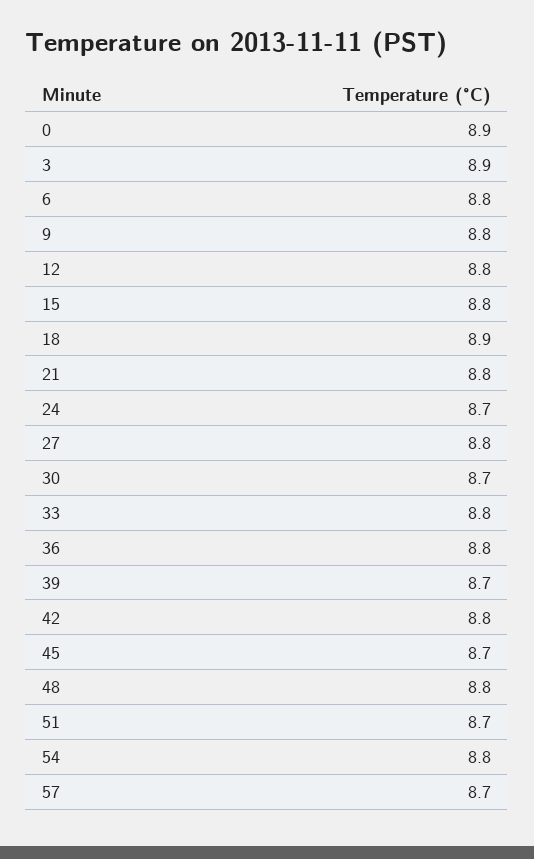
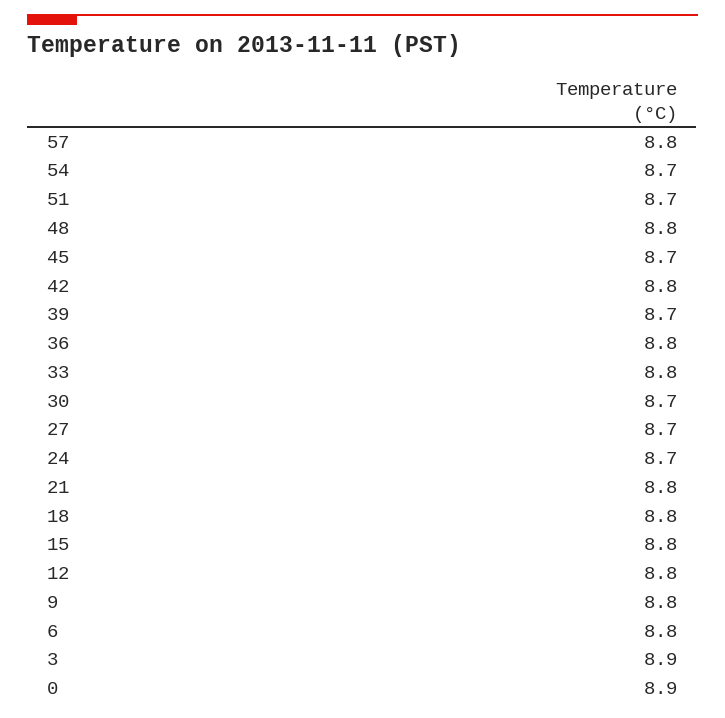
18: 8.9 -> 8.8
27: 8.8 -> 8.7
54: 8.8 -> 8.7
57: 8.7 -> 8.8

